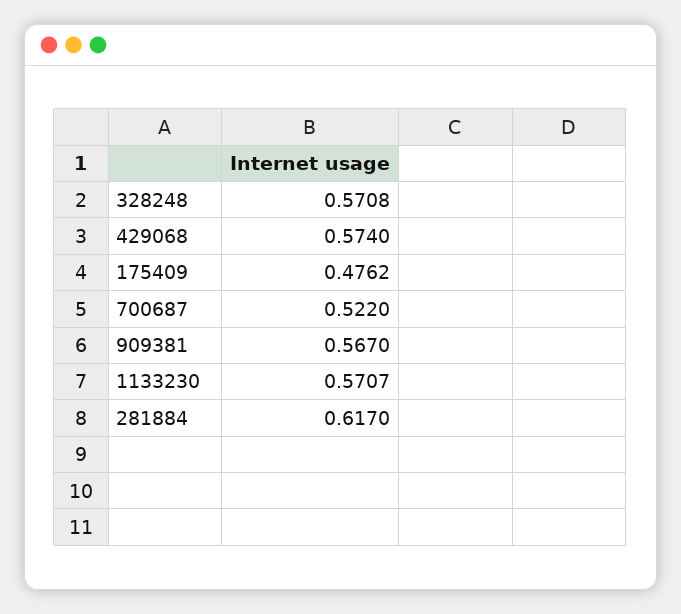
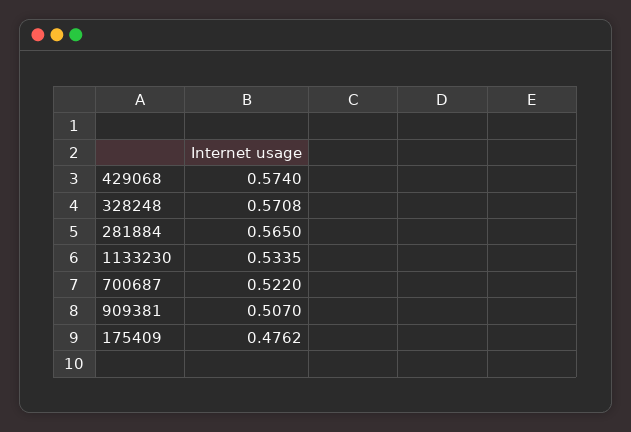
909381: 0.567 -> 0.507
1133230: 0.5707 -> 0.5335
281884: 0.617 -> 0.565

